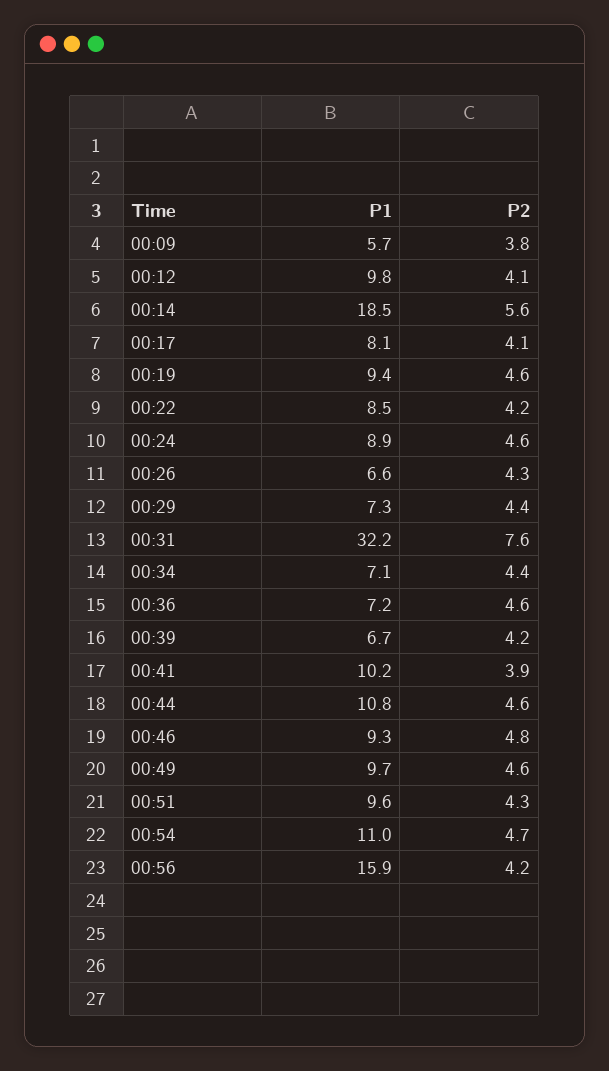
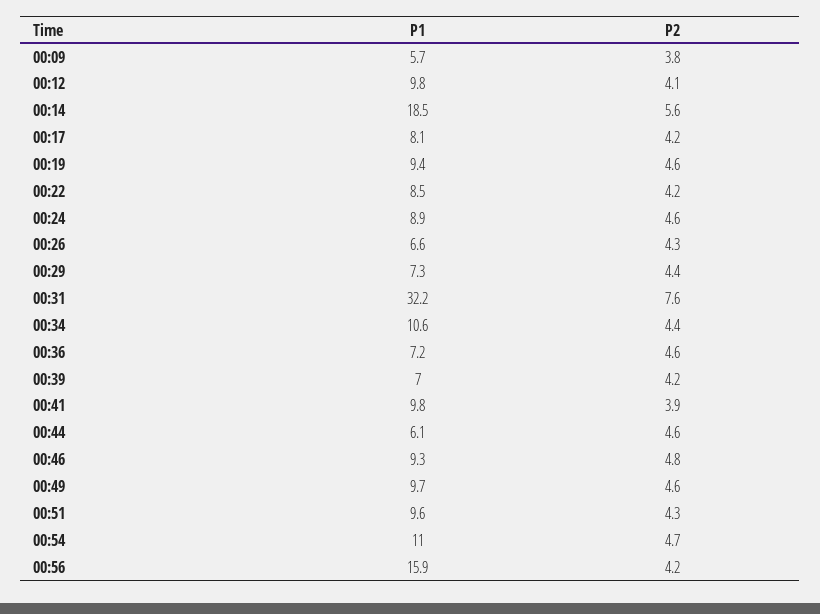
P2, 00:17: 4.1 -> 4.2
P1, 00:34: 7.1 -> 10.6
P1, 00:39: 6.7 -> 7
P1, 00:41: 10.2 -> 9.8
P1, 00:44: 10.8 -> 6.1

